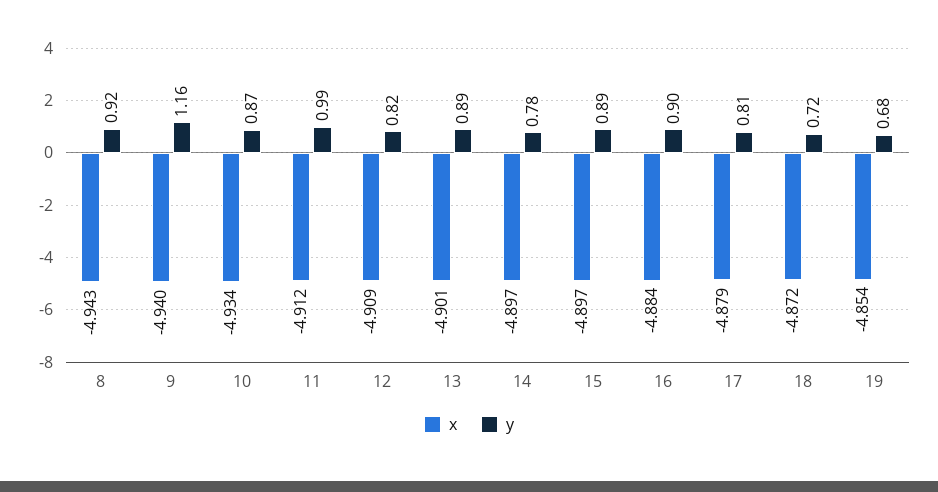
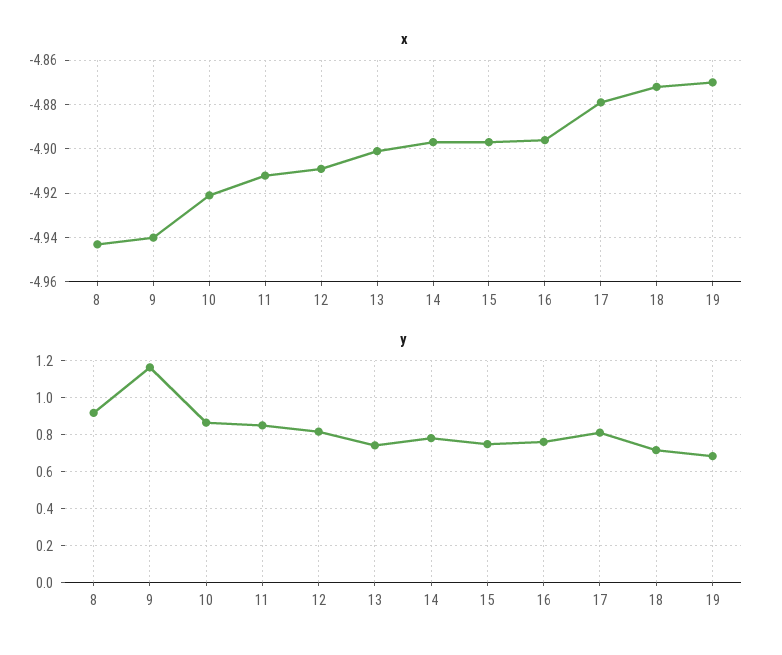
x, 10: -4.934 -> -4.92
y, 11: 0.99 -> 0.85
y, 13: 0.89 -> 0.75
y, 15: 0.89 -> 0.75
x, 16: -4.884 -> -4.895
y, 16: 0.9 -> 0.75
x, 19: -4.854 -> -4.87

